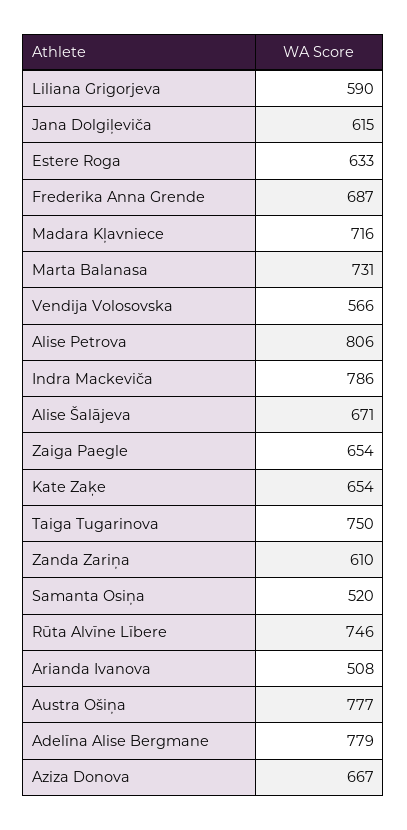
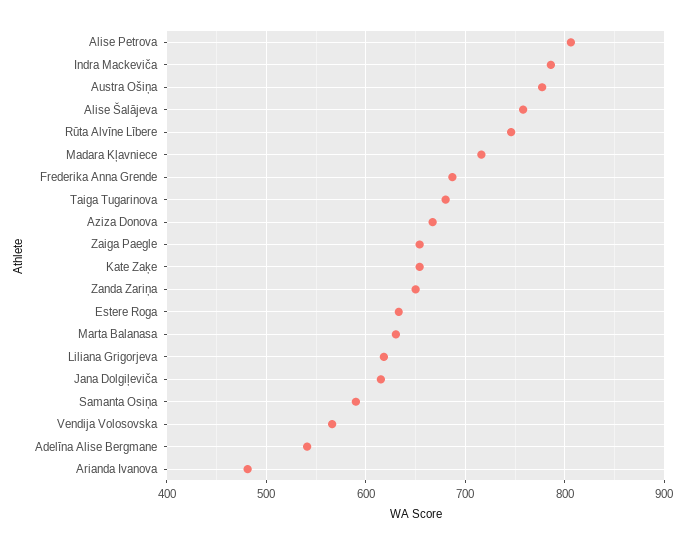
Liliana Grigorjeva: 590 -> 620
Marta Balanasa: 731 -> 630
Alise Šalājeva: 671 -> 760
Taiga Tugarinova: 750 -> 680
Zanda Zariņa: 610 -> 650
Samanta Osiņa: 520 -> 590
Arianda Ivanova: 508 -> 480
Adelīna Alise Bergmane: 779 -> 540

